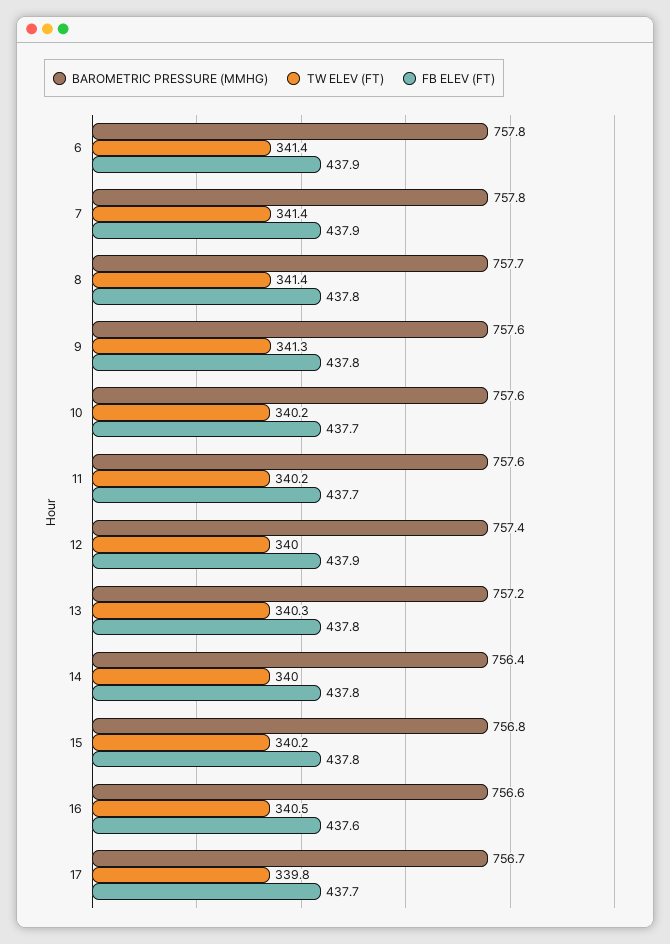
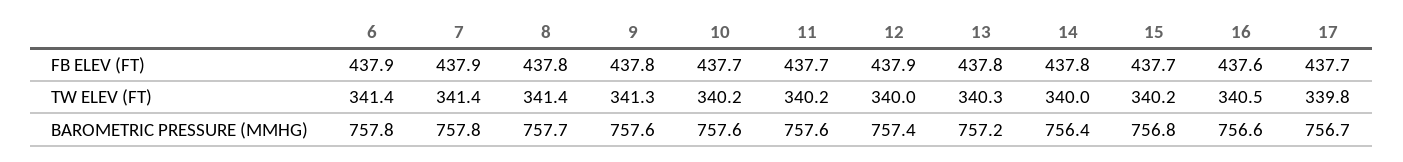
FB ELEV (FT), 15: 437.8 -> 437.7

